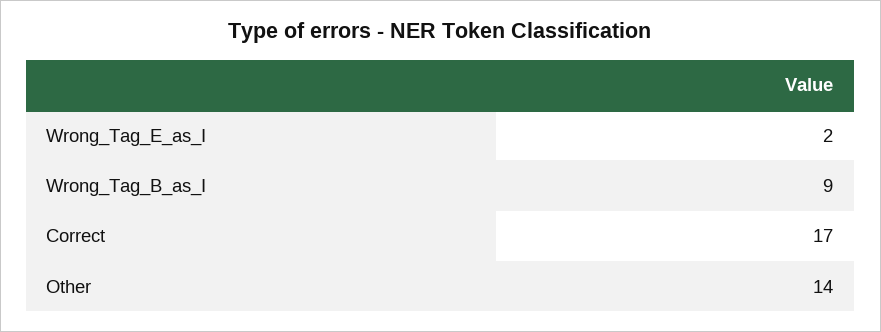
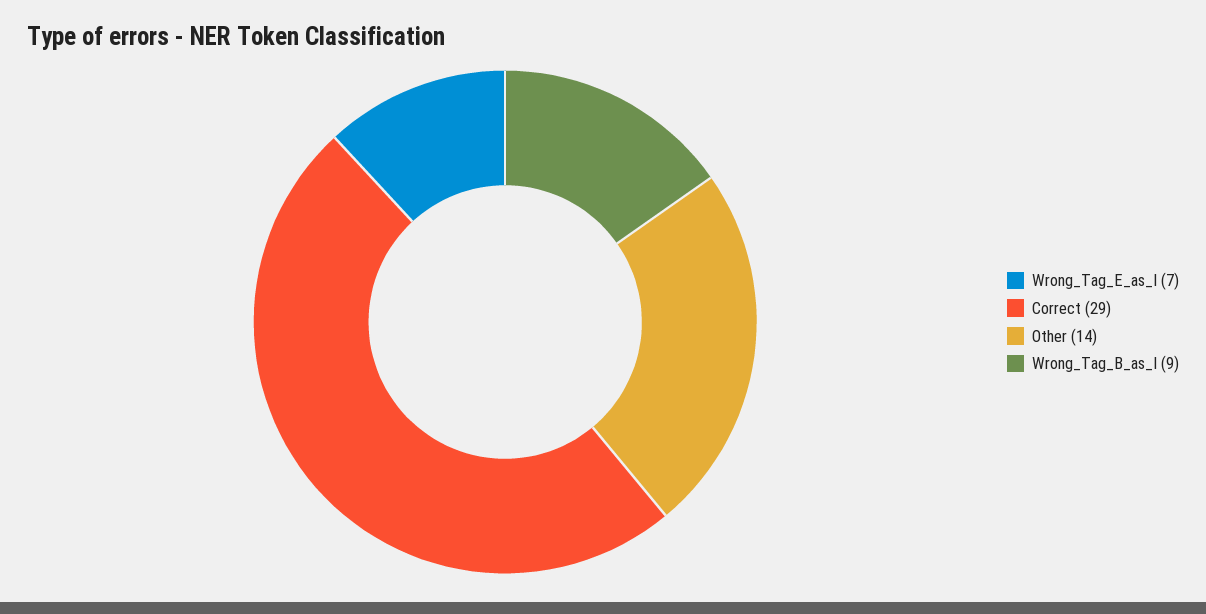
Wrong_Tag_E_as_I: 2 -> 7
Correct: 17 -> 29

